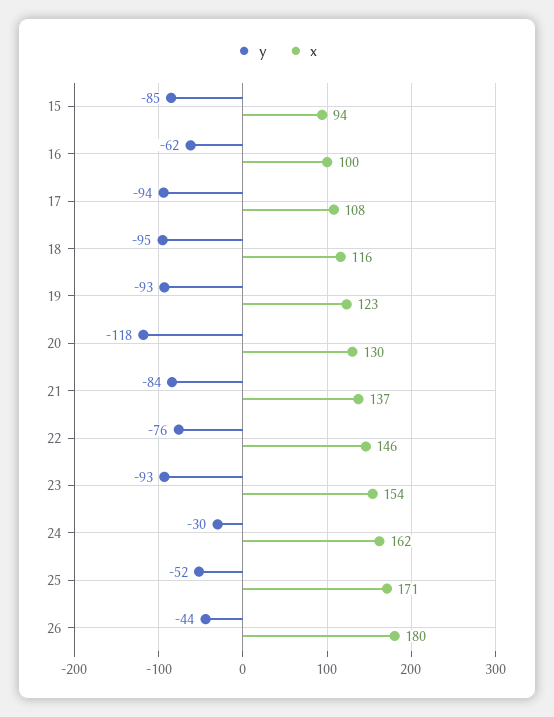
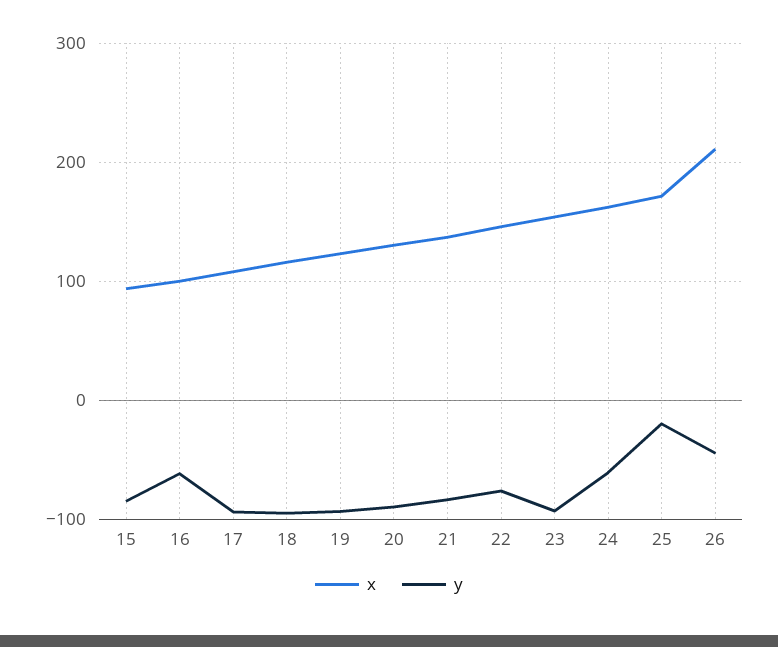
y, 20: -118 -> -90
y, 24: -30 -> -60
y, 25: -52 -> -20
x, 26: 180 -> 210

